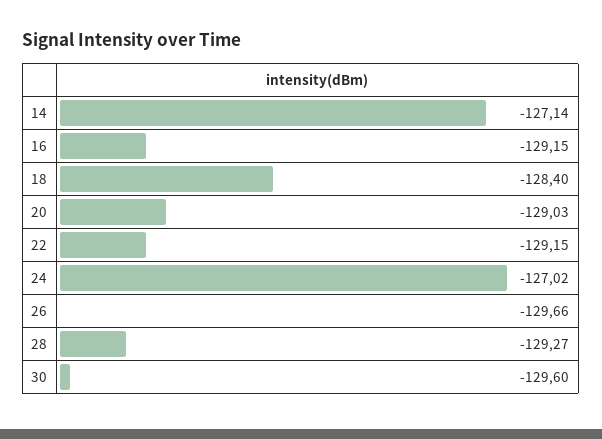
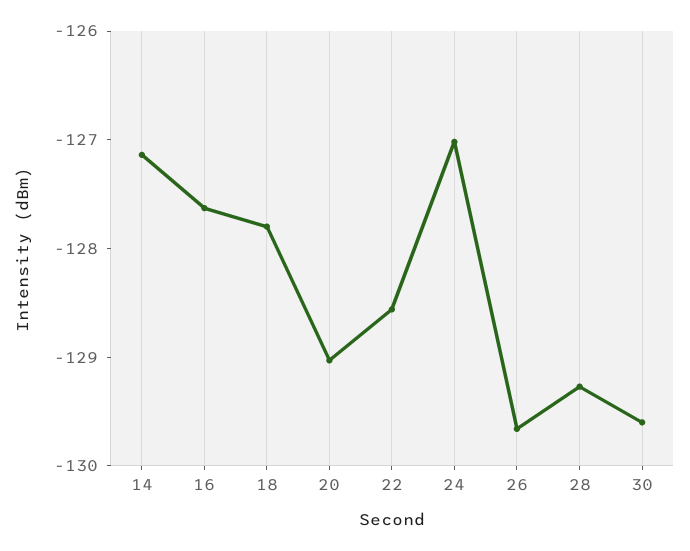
16: -129.15 -> -127.6
18: -128.4 -> -127.8
22: -129.15 -> -128.6

